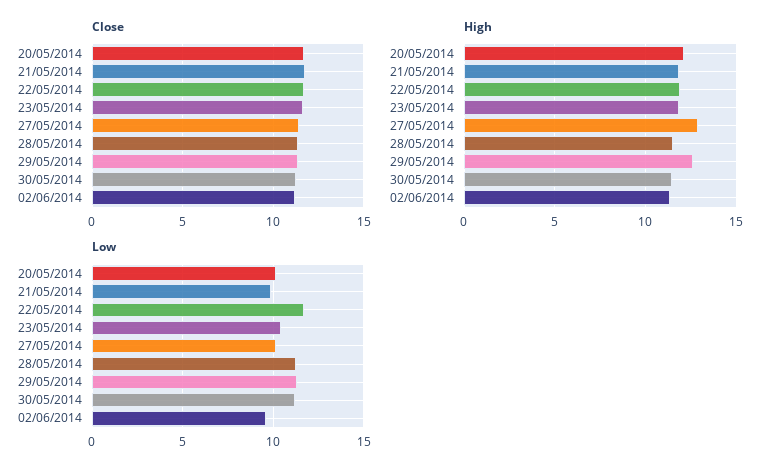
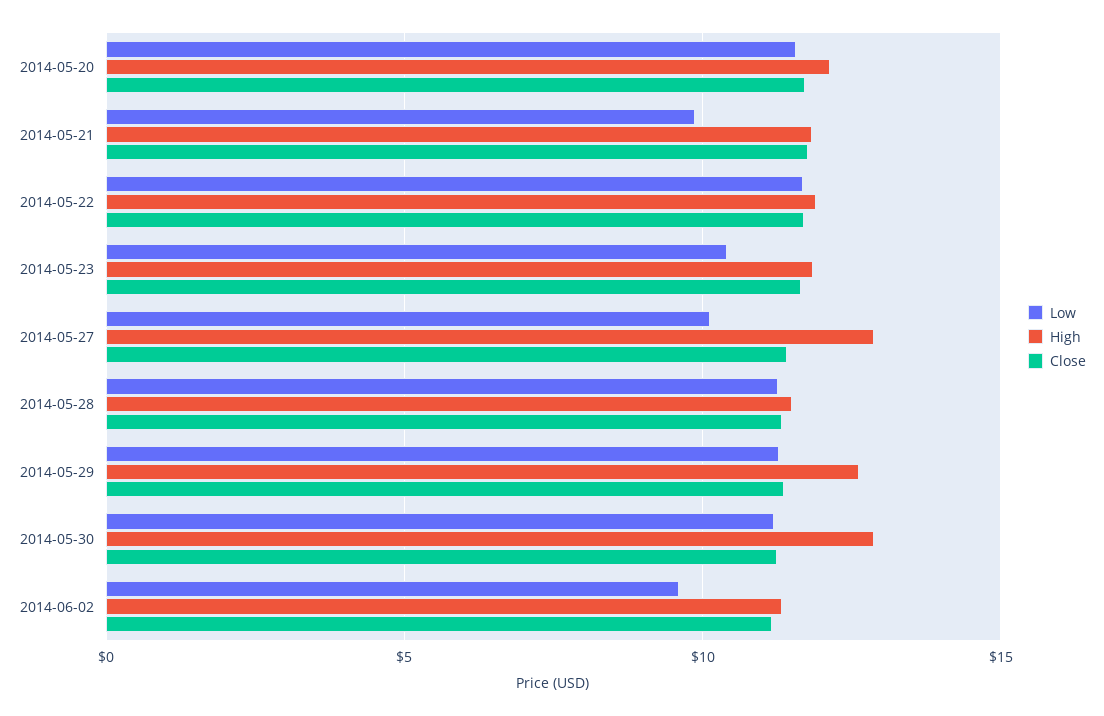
High, 30/05/2014: 11.5 -> 13
Low, 20/05/2014: 10 -> 11.5

